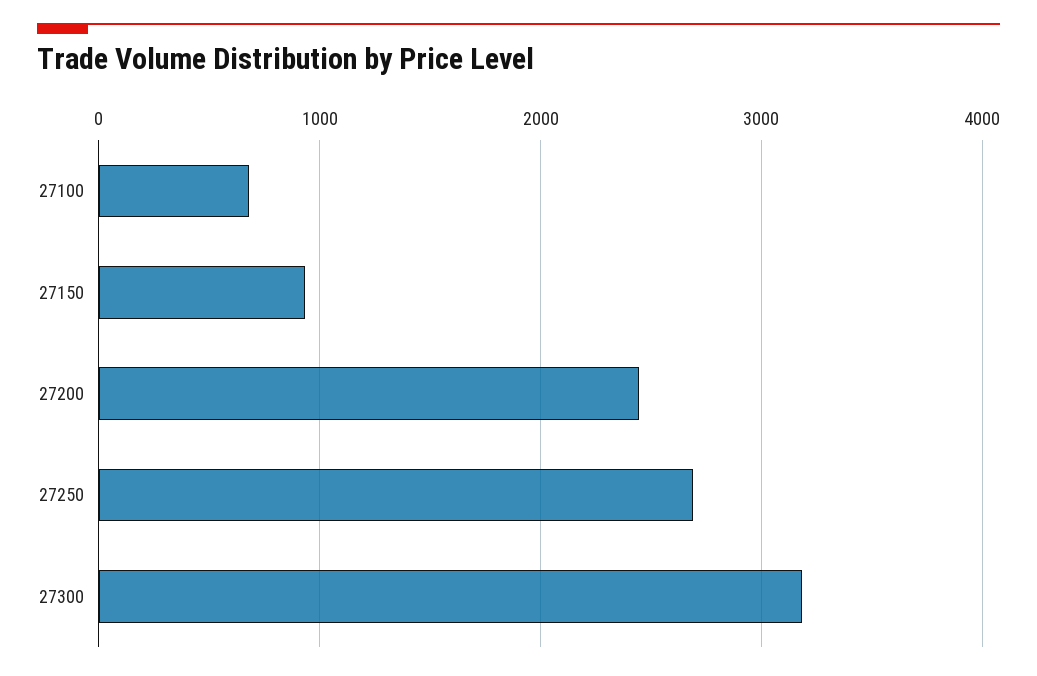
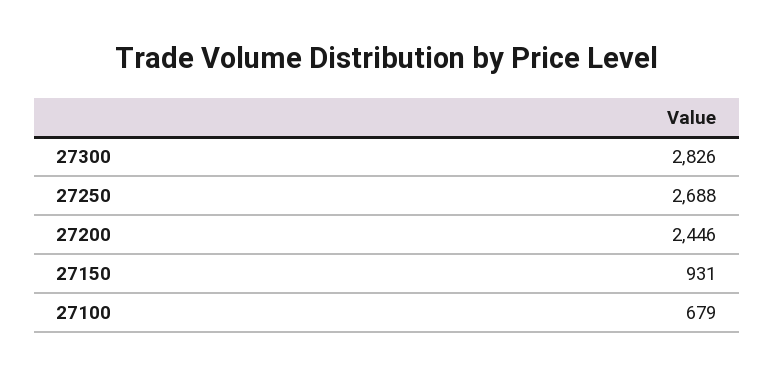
27300: 3200 -> 2826

